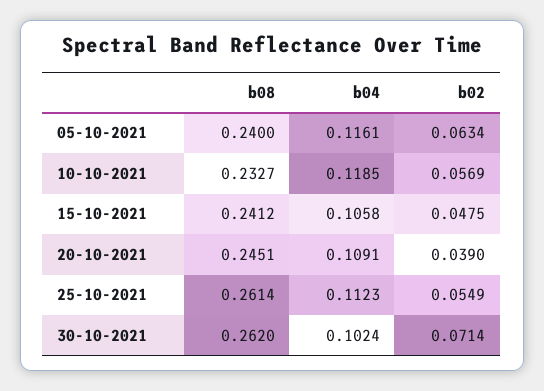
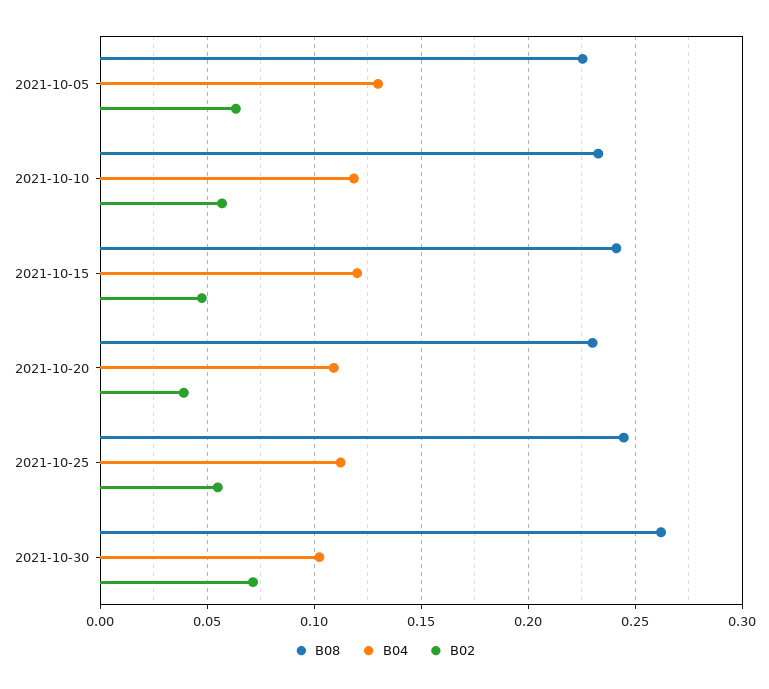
b08, 05-10-2021: 0.24 -> 0.225
b04, 05-10-2021: 0.1161 -> 0.13
b04, 15-10-2021: 0.1058 -> 0.12
b08, 20-10-2021: 0.2451 -> 0.23
b08, 25-10-2021: 0.2614 -> 0.245

